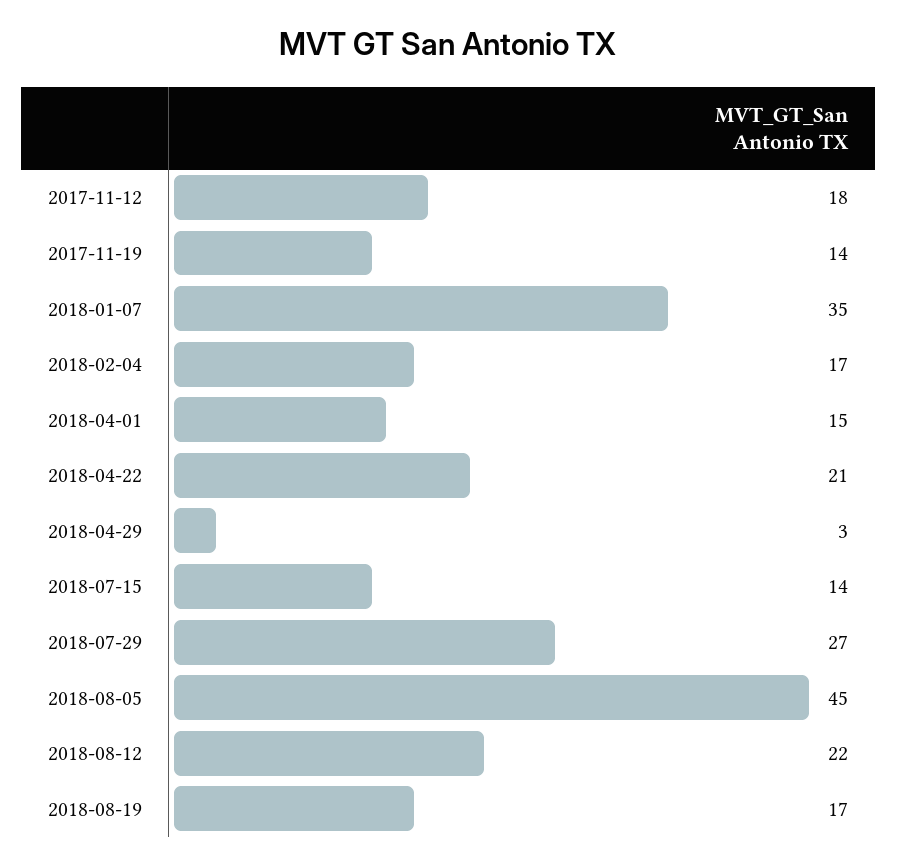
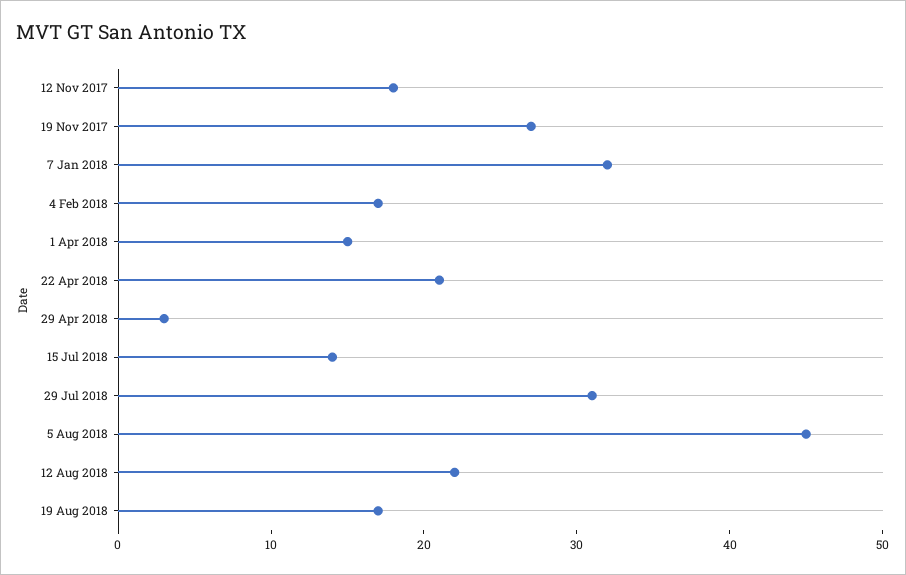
2017-11-19: 14 -> 27
2018-01-07: 35 -> 32
2018-07-29: 27 -> 31

